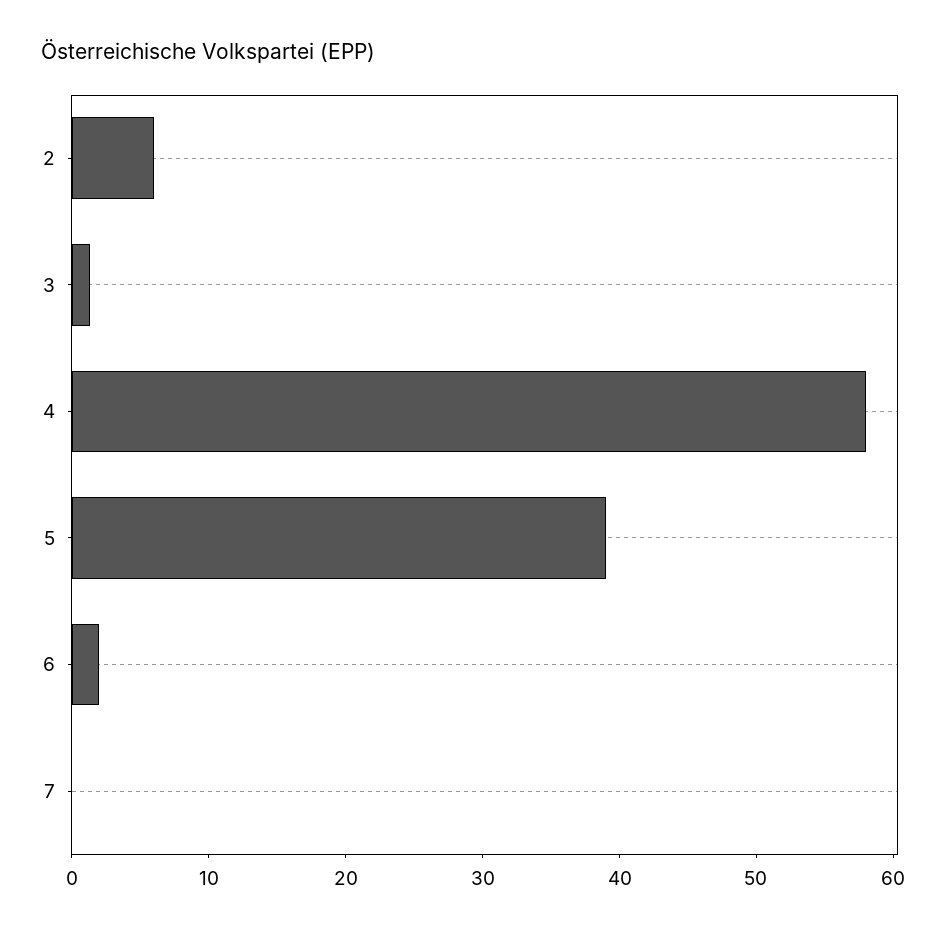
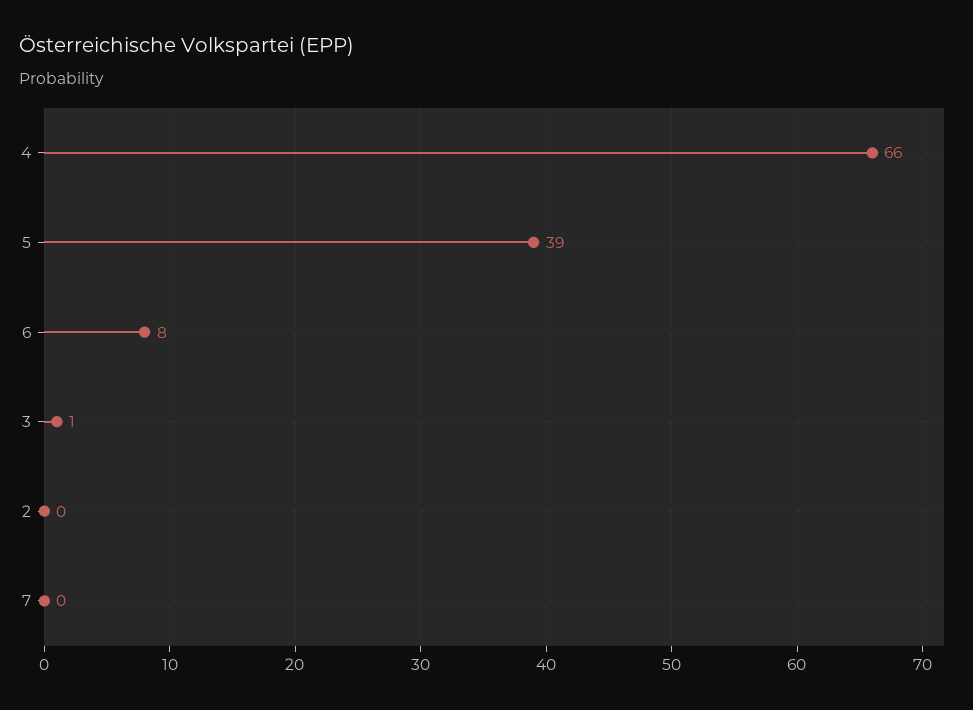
2: 6 -> 0
4: 58 -> 66
6: 2 -> 8

